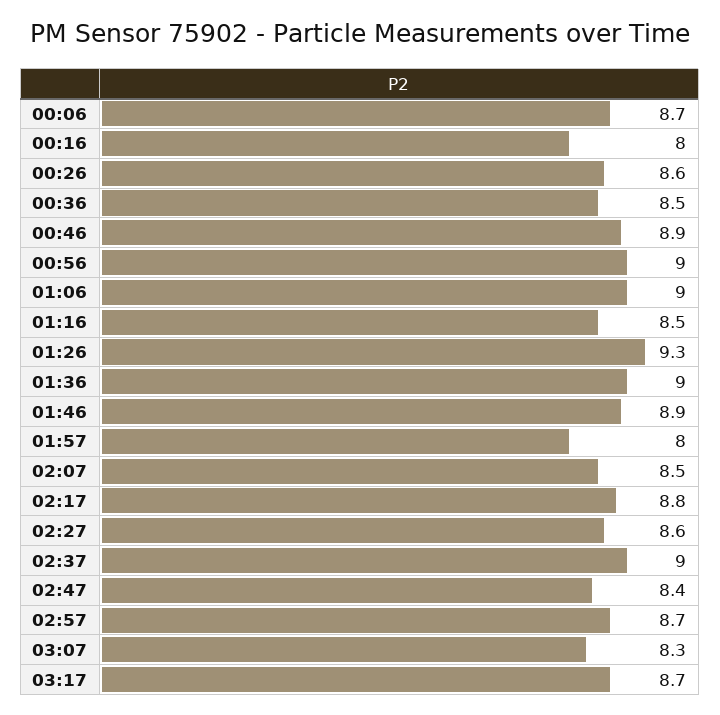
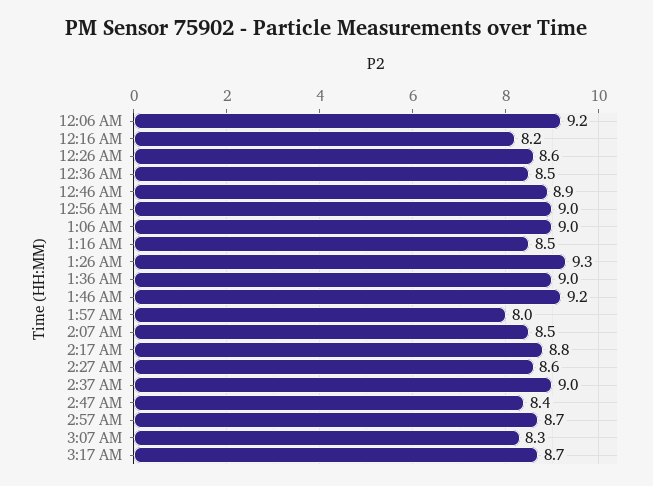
00:06: 8.7 -> 9.2
00:16: 8 -> 8.2
01:46: 8.9 -> 9.2

